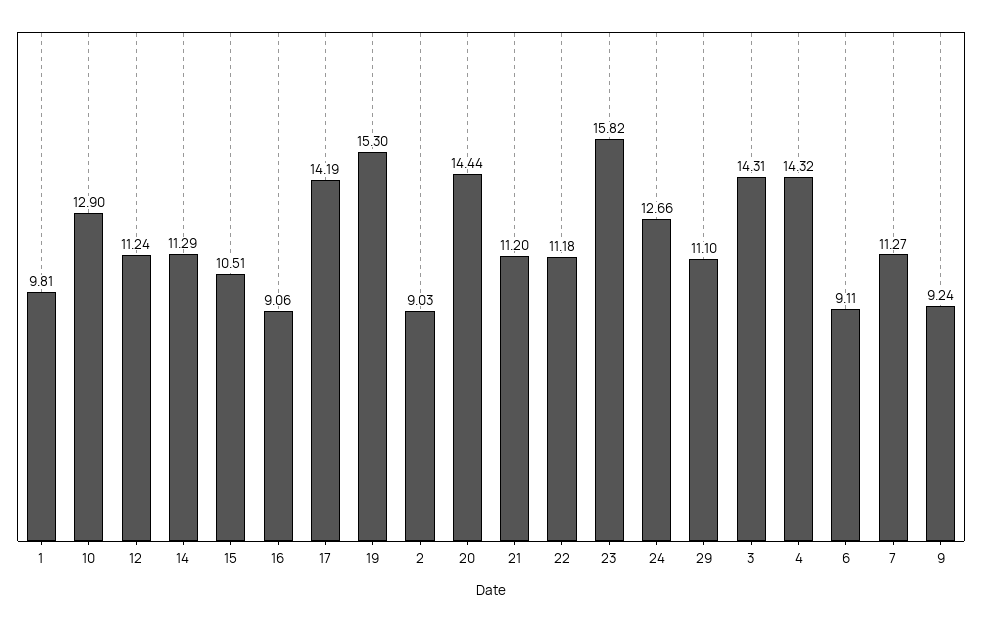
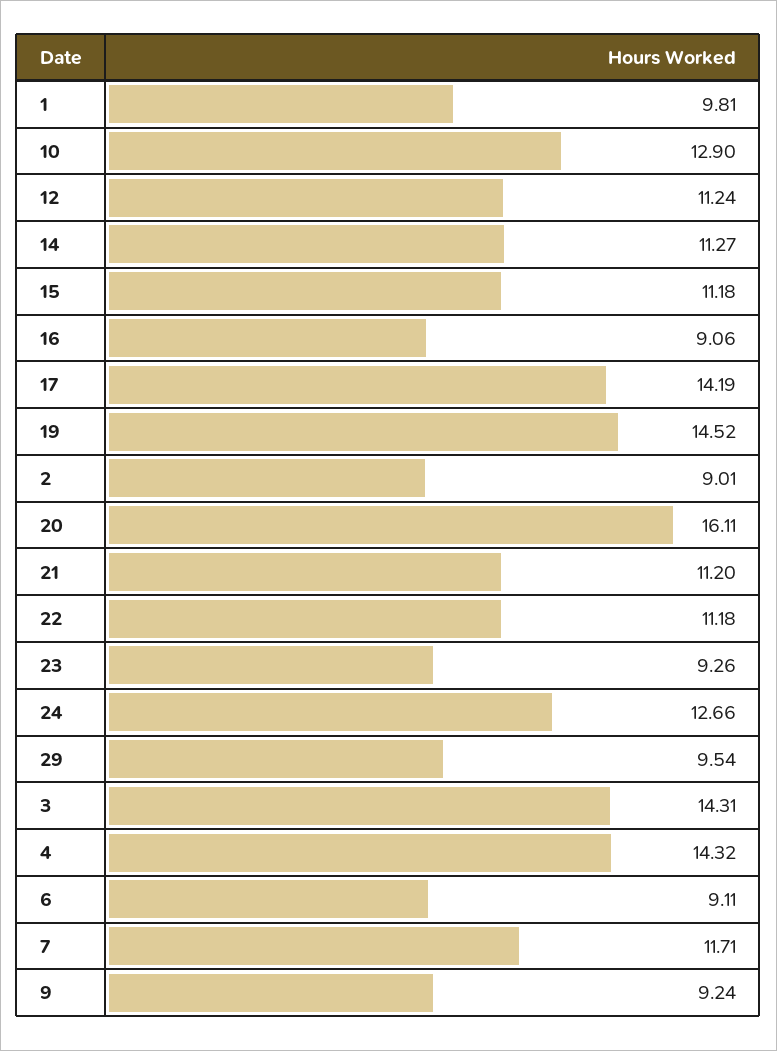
14: 11.29 -> 11.27
15: 10.51 -> 11.18
19: 15.3 -> 14.52
2: 9.03 -> 9.01
20: 14.44 -> 16.11
23: 15.82 -> 9.26
29: 11.1 -> 9.54
7: 11.27 -> 11.71

